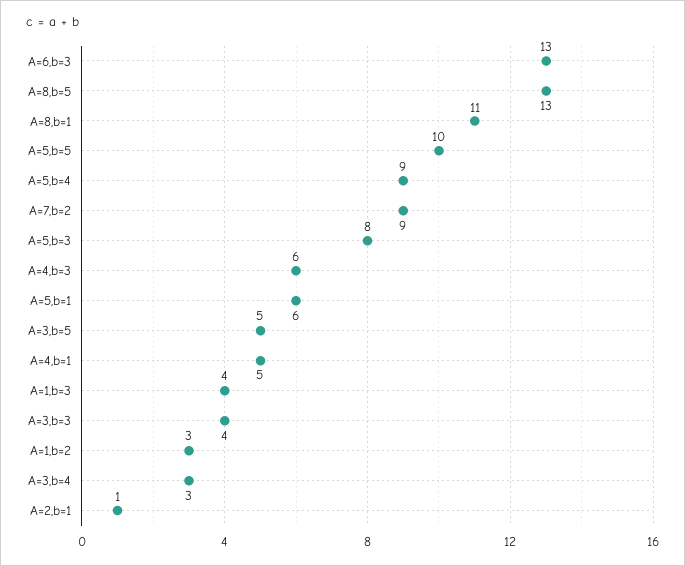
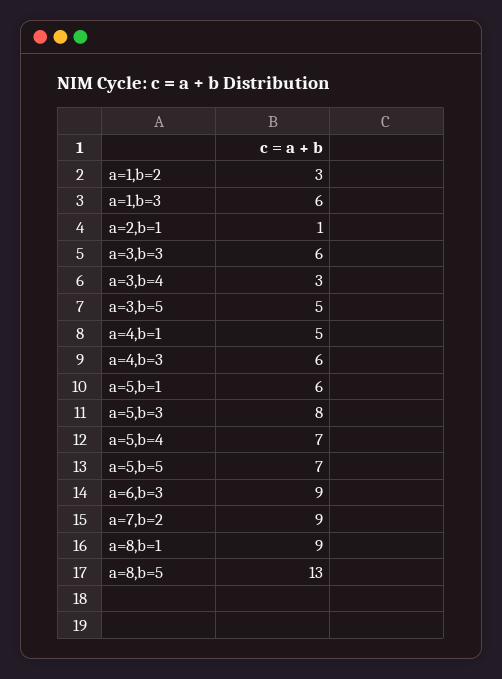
A=6,b=3: 13 -> 9
A=8,b=1: 11 -> 9
A=5,b=5: 10 -> 7
A=5,b=4: 9 -> 7
A=1,b=3: 4 -> 6
A=3,b=3: 4 -> 6

